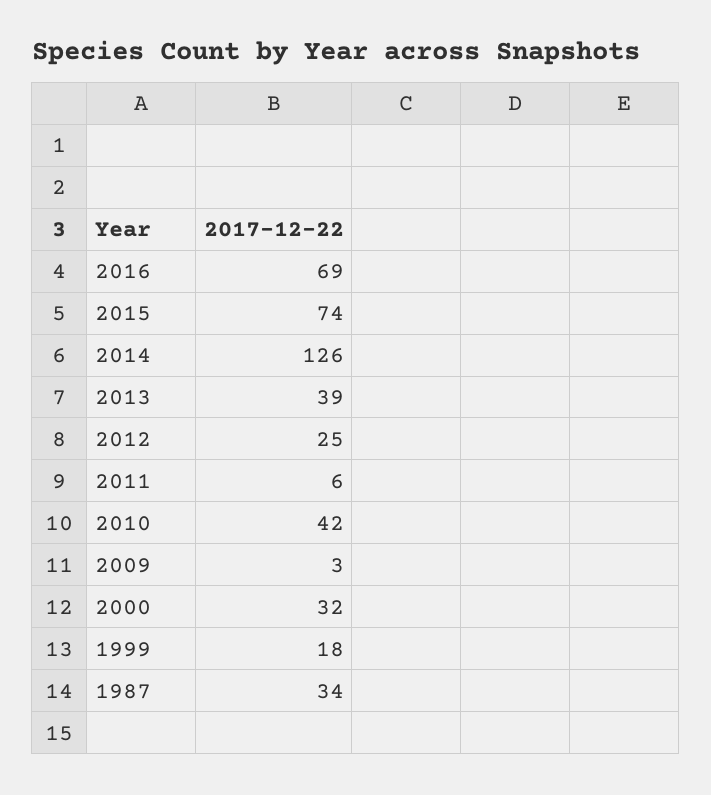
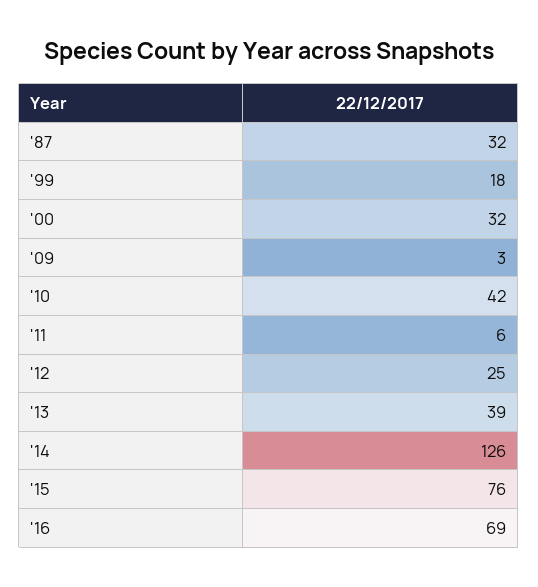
2015: 74 -> 76
1987: 34 -> 32

